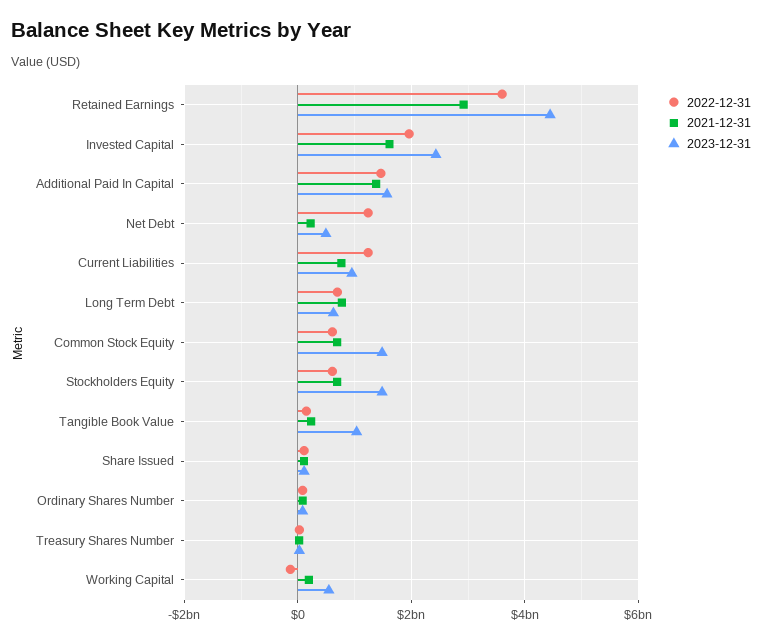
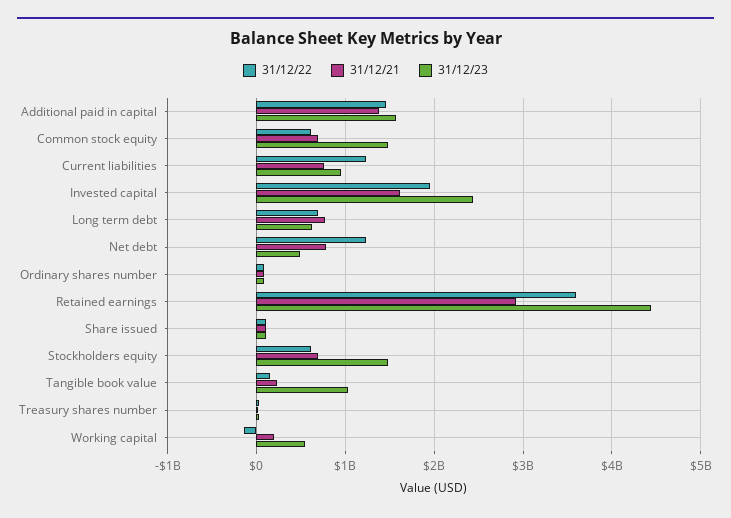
2021-12-31, Net Debt: 200000000 -> 800000000

